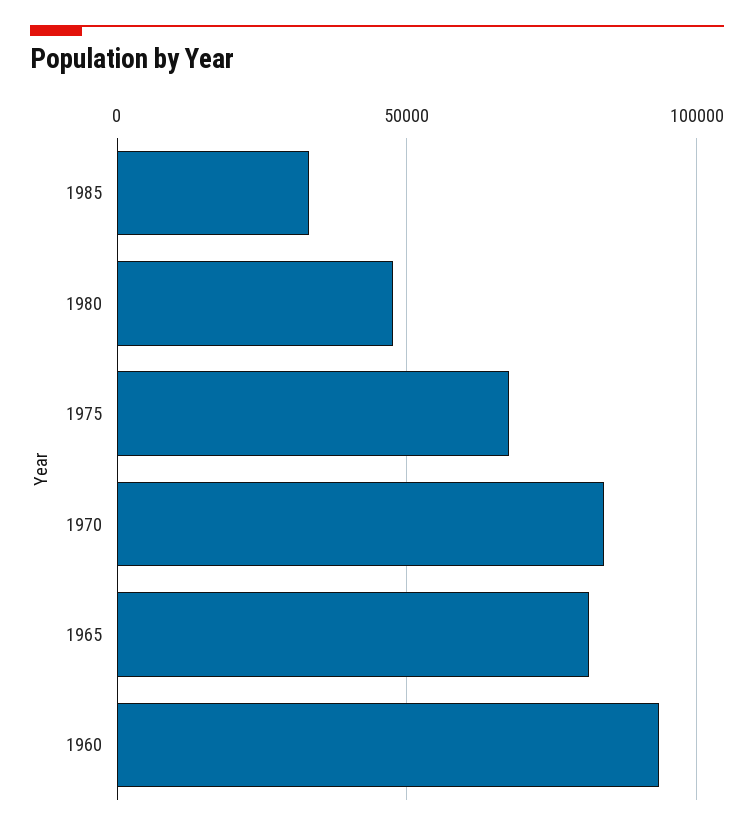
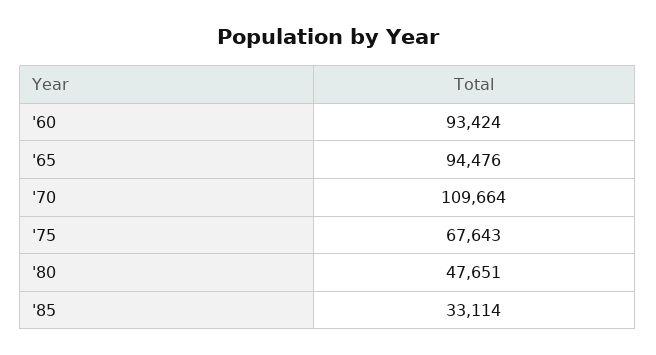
1970: 85000 -> 109664
1965: 80000 -> 94476

